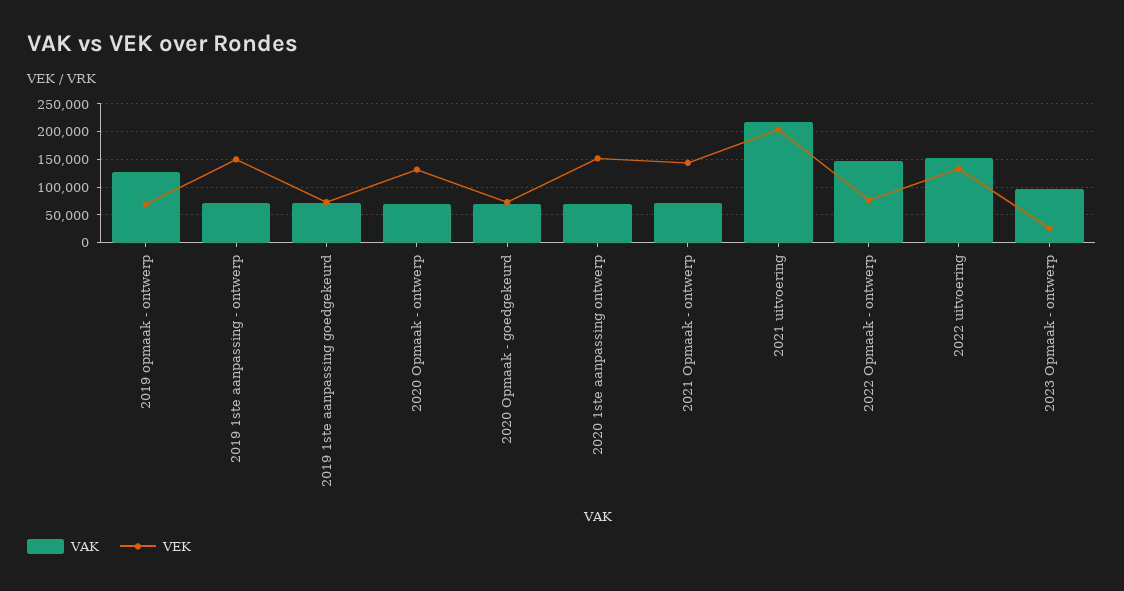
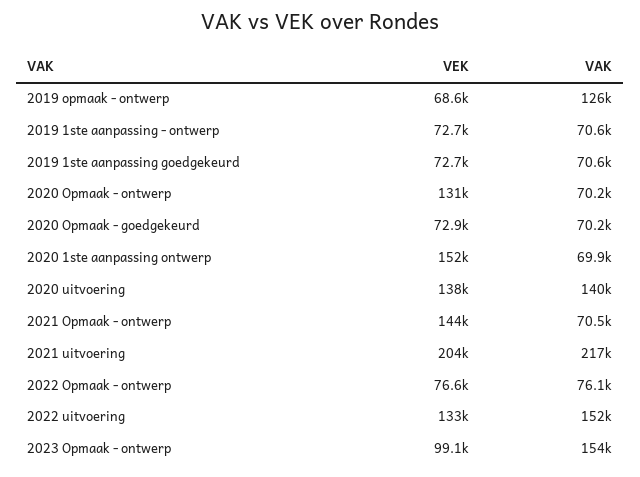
VEK, 2019 1ste aanpassing - ontwerp: 150000 -> 72700
VAK, 2022 Opmaak - ontwerp: 150000 -> 76100
VAK, 2023 Opmaak - ontwerp: 100000 -> 154000
VEK, 2023 Opmaak - ontwerp: 25000 -> 99100
VEK, 2020 uitvoering: none -> 138000
VAK, 2020 uitvoering: none -> 140000

